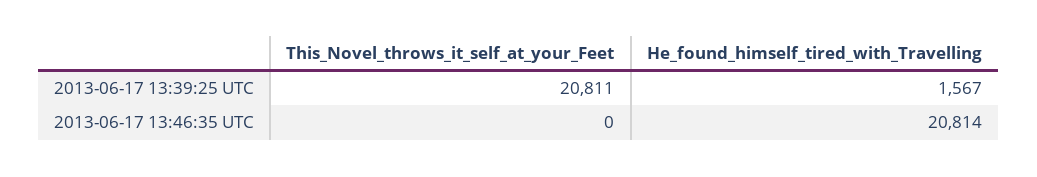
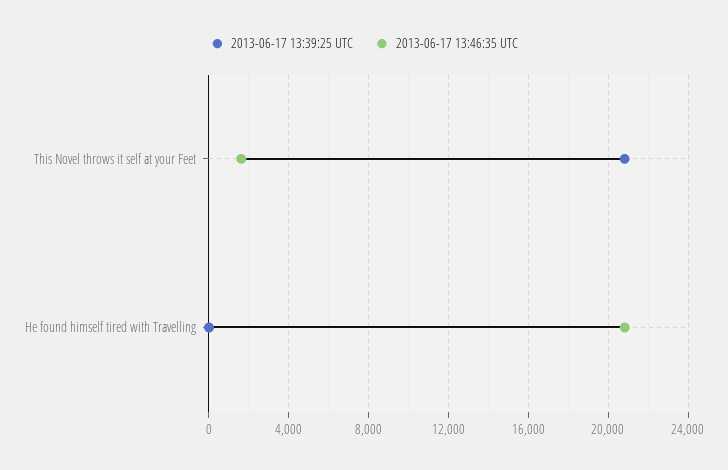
2013-06-17 13:39:25 UTC, He_found_himself_tired_with_Travelling: 1567 -> 0
2013-06-17 13:46:35 UTC, This_Novel_throws_it_self_at_your_Feet: 0 -> 1500

